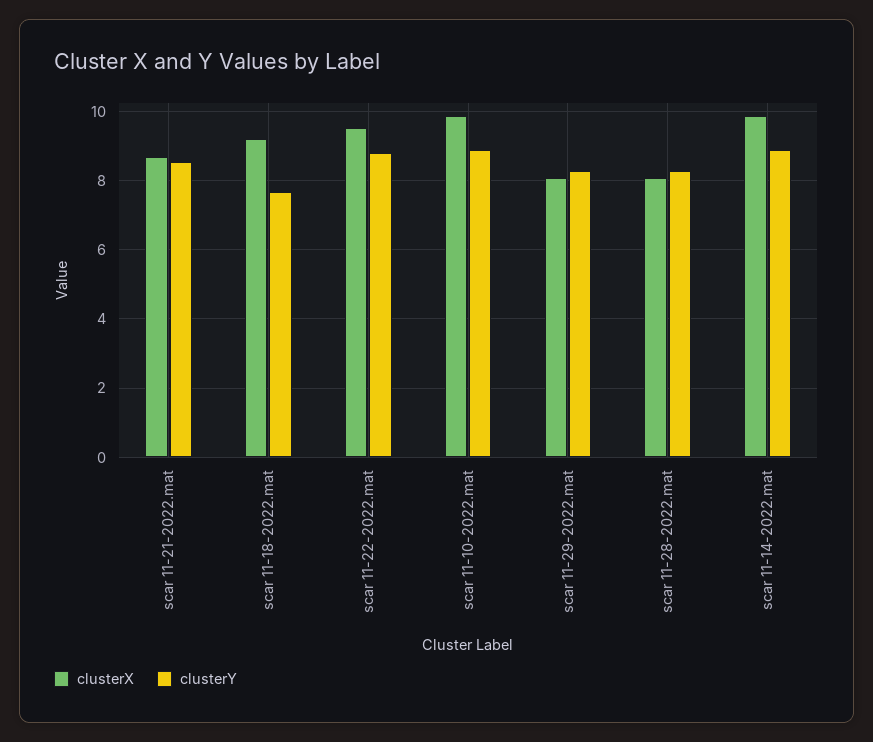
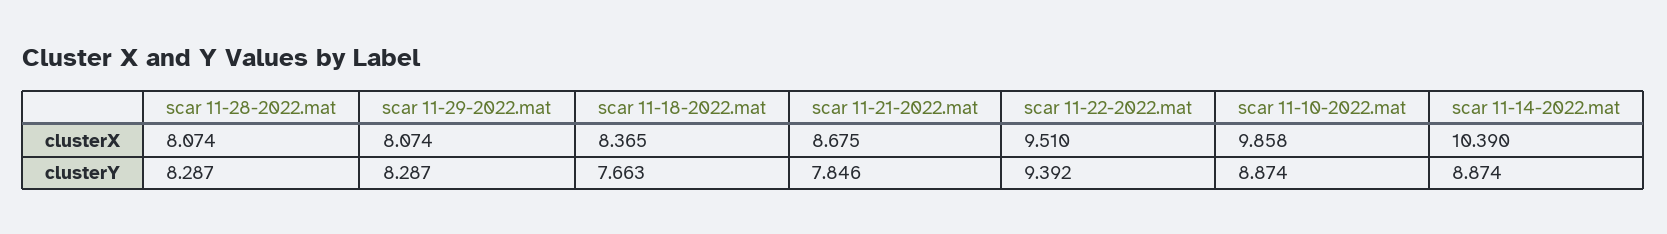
clusterY, scar 11-21-2022.mat: 8.6 -> 7.846
clusterX, scar 11-18-2022.mat: 9.2 -> 8.365
clusterY, scar 11-22-2022.mat: 8.8 -> 9.392
clusterX, scar 11-14-2022.mat: 9.8 -> 10.39

